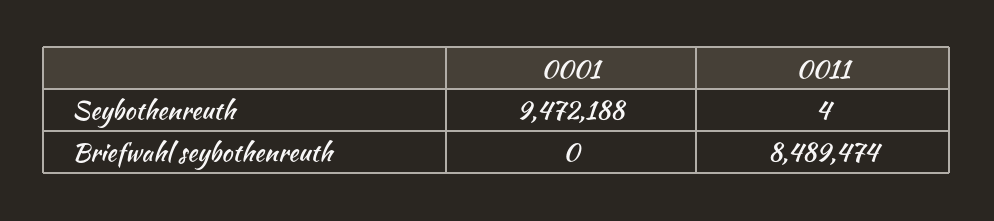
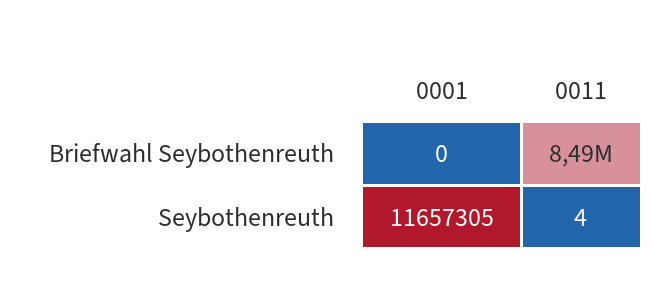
0001, Seybothenreuth: 9472188 -> 11657305

